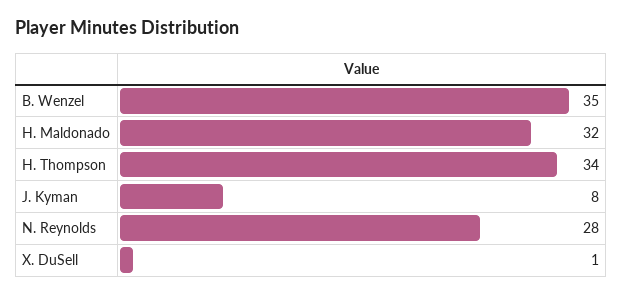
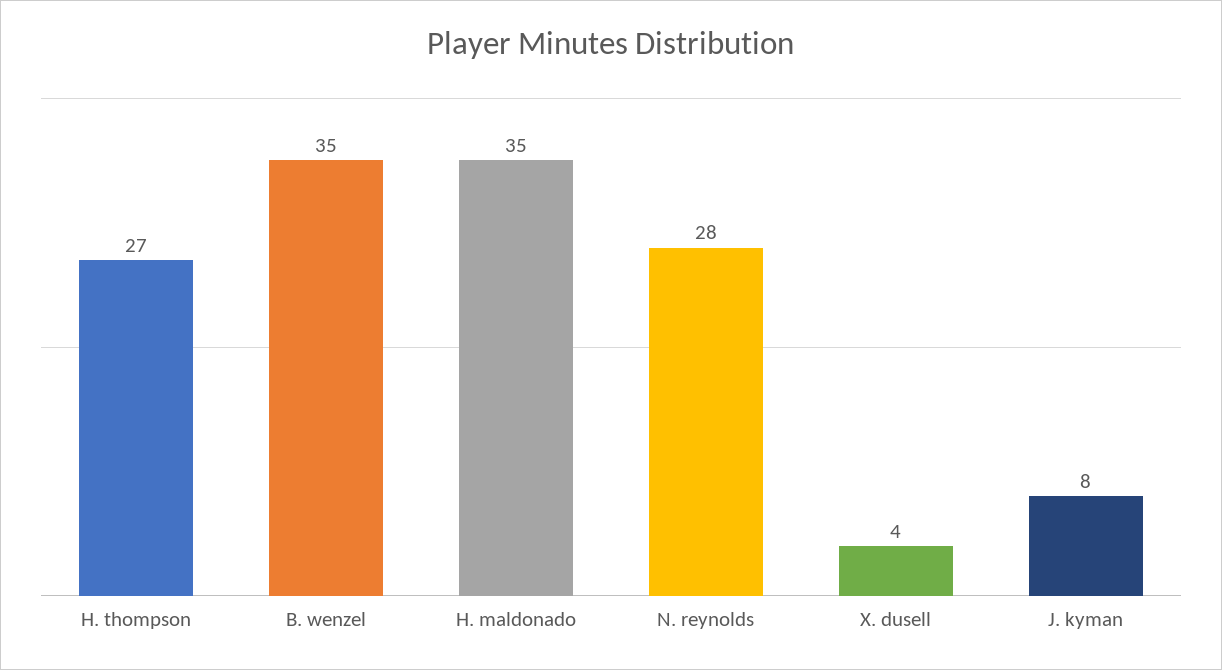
H. Maldonado: 32 -> 35
H. Thompson: 34 -> 27
X. DuSell: 1 -> 4

